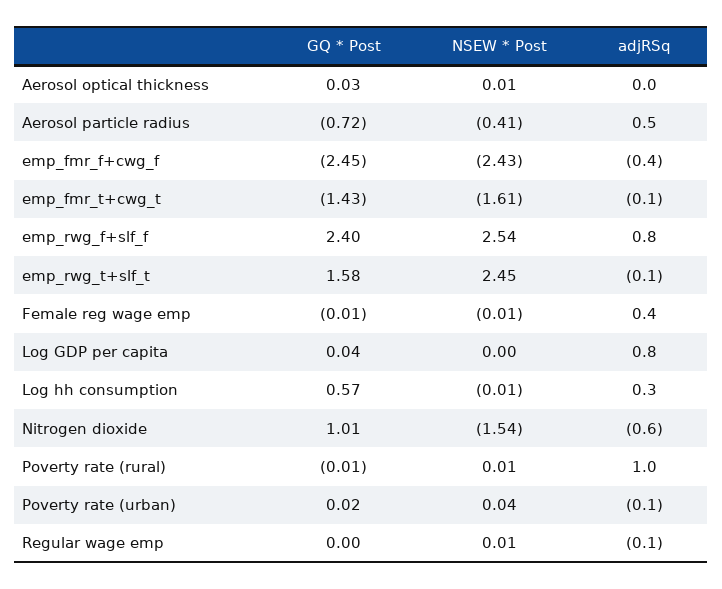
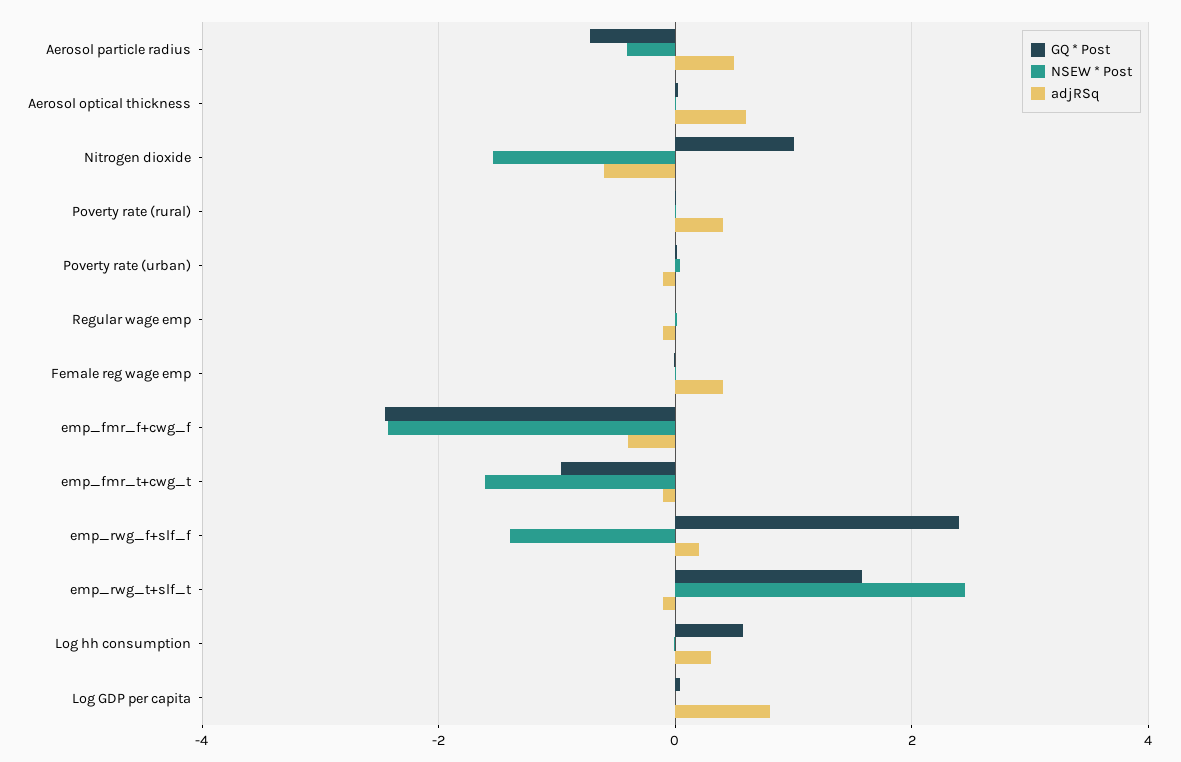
adjRSq, Aerosol optical thickness: 0 -> 0.6
GQ * Post, emp_fmr_t+cwg_t: -1.43 -> -1
NSEW * Post, emp_rwg_f+slf_f: 2.54 -> -1.4
adjRSq, emp_rwg_f+slf_f: 0.8 -> 0.2
adjRSq, Poverty rate (rural): 1 -> 0.4

